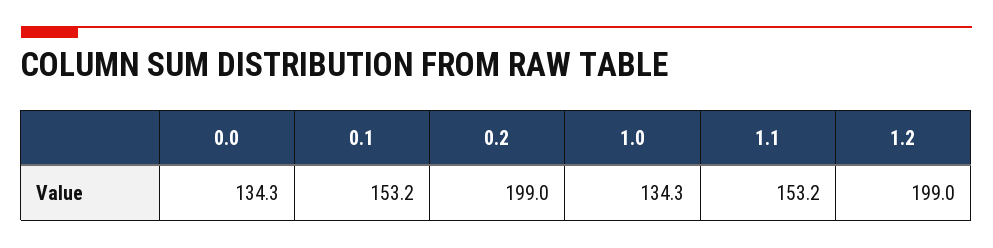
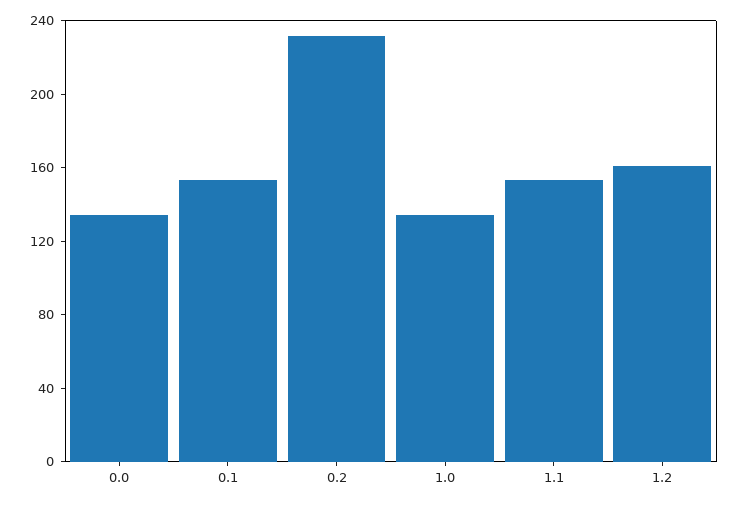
0.2: 199 -> 230
1.2: 199 -> 160

